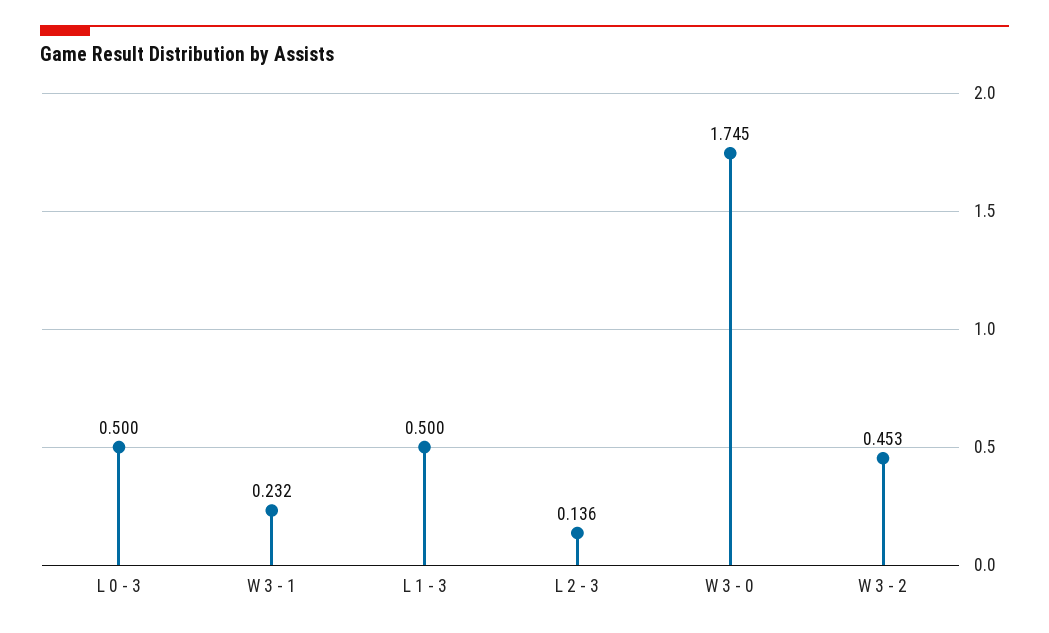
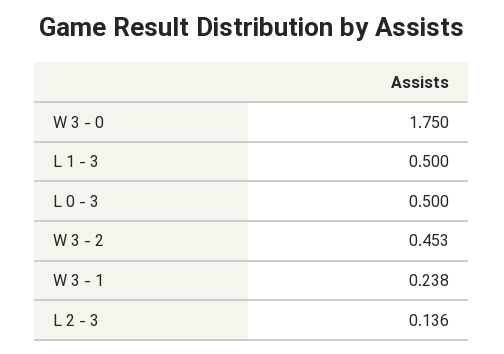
W 3 - 1: 0.232 -> 0.238
W 3 - 0: 1.745 -> 1.75

